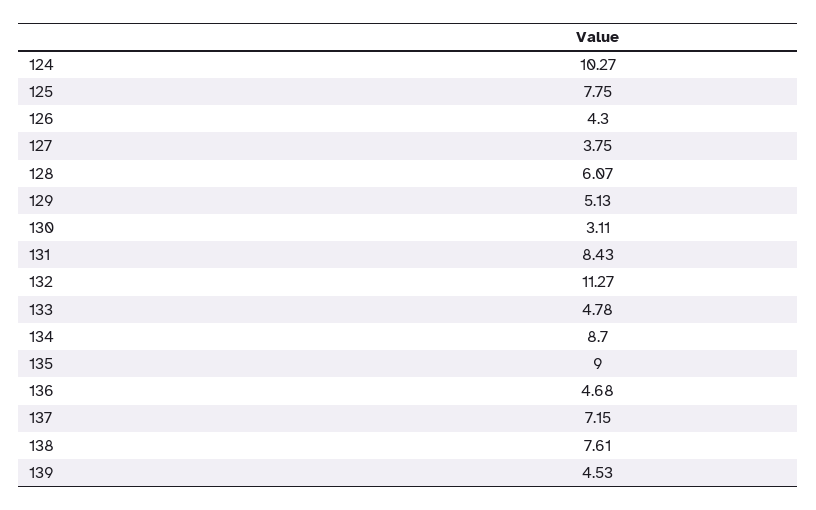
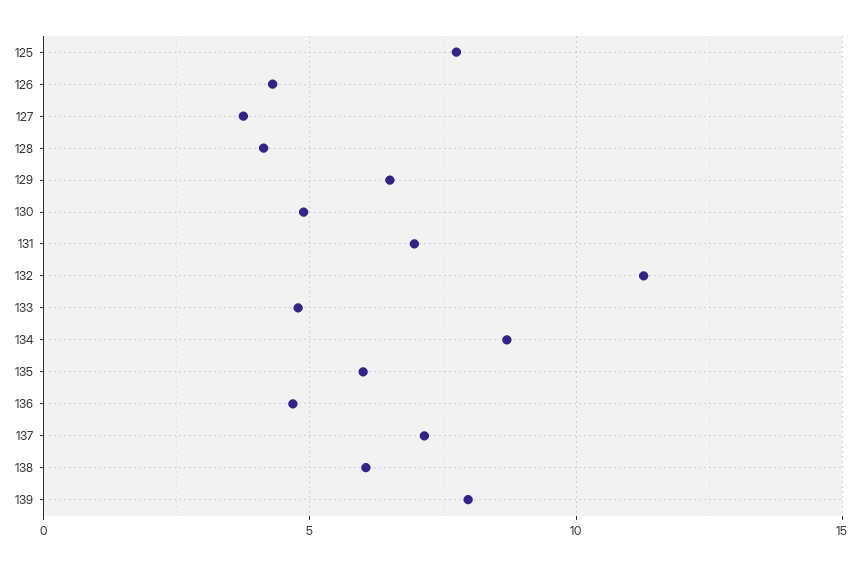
124: 10.27 -> none
128: 6.07 -> 4
129: 5.13 -> 6.5
130: 3.11 -> 5
131: 8.43 -> 7
135: 9 -> 6
138: 7.61 -> 6
139: 4.53 -> 8

